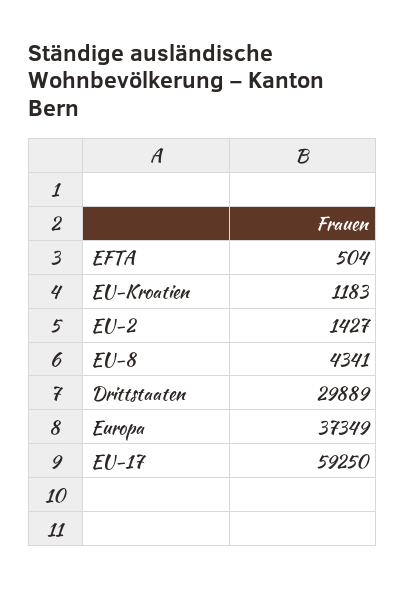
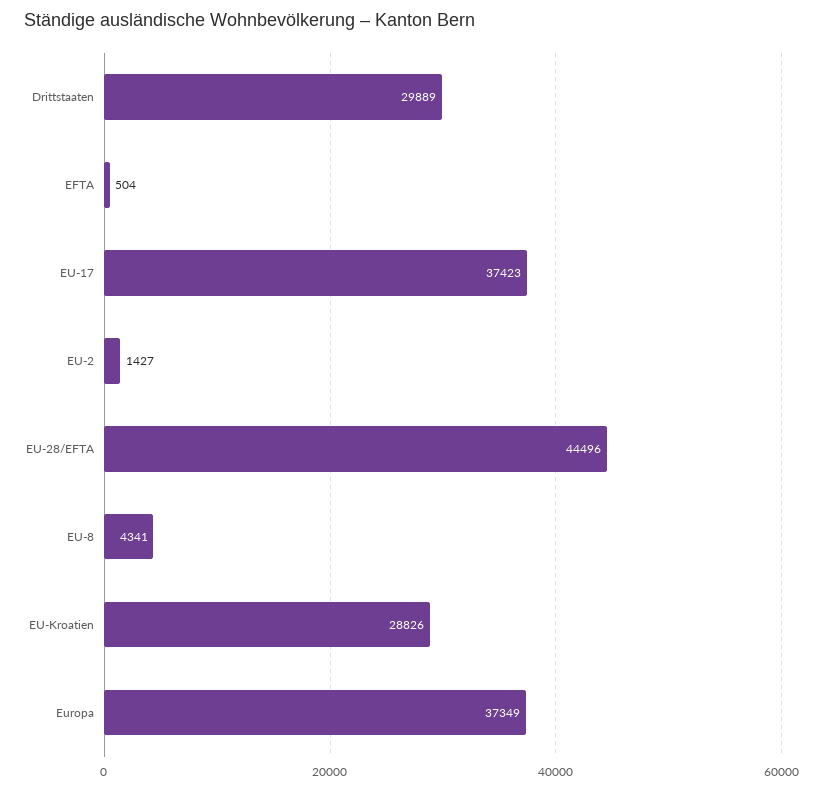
EU-Kroatien: 1183 -> 28826
EU-17: 59250 -> 37423
EU-28/EFTA: none -> 44496

